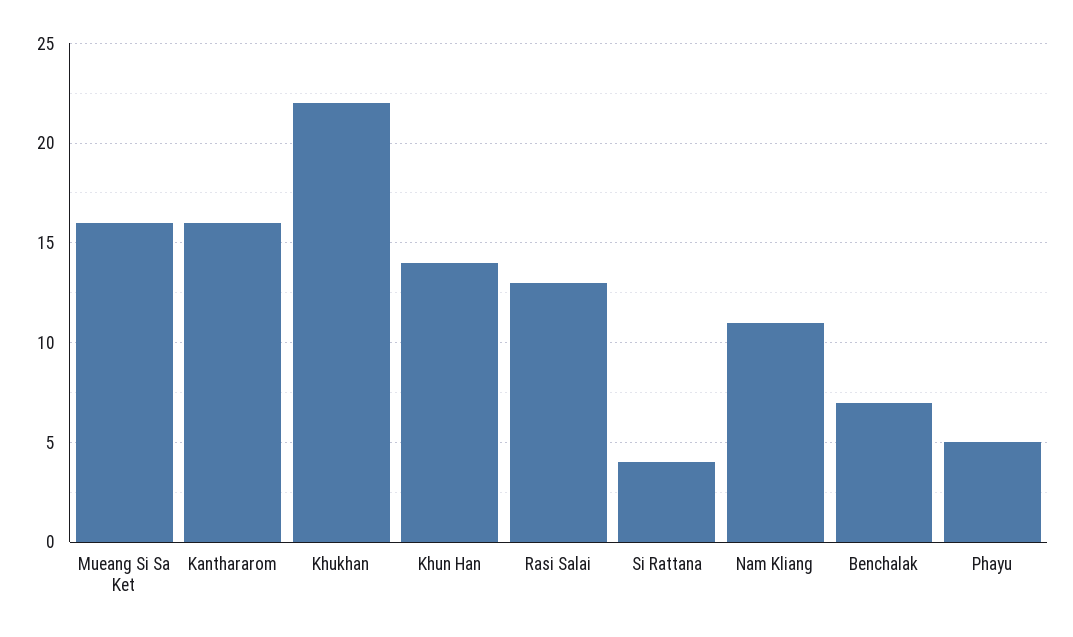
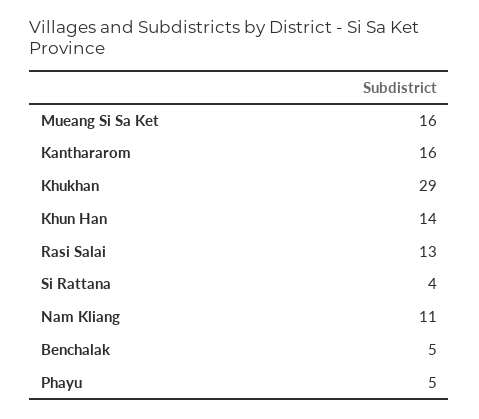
Khukhan: 22 -> 29
Benchalak: 7 -> 5

